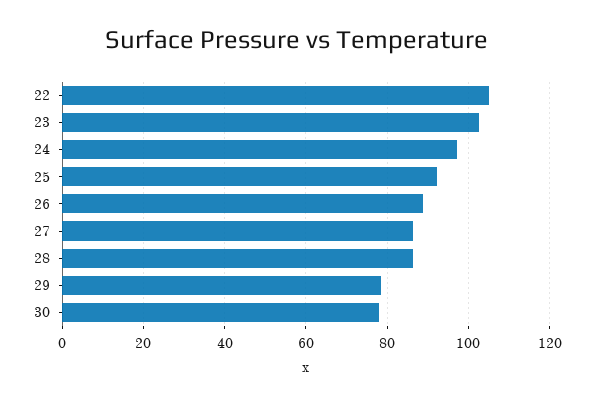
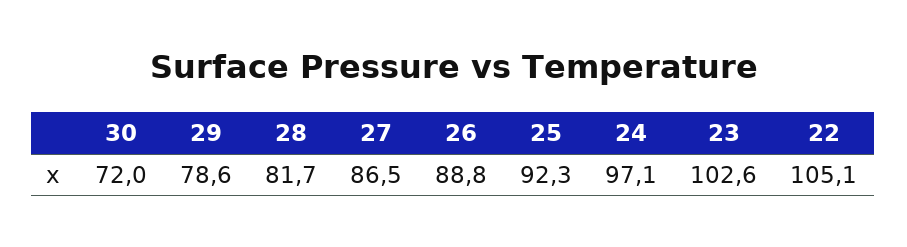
28: 86 -> 81.7
30: 78 -> 72

